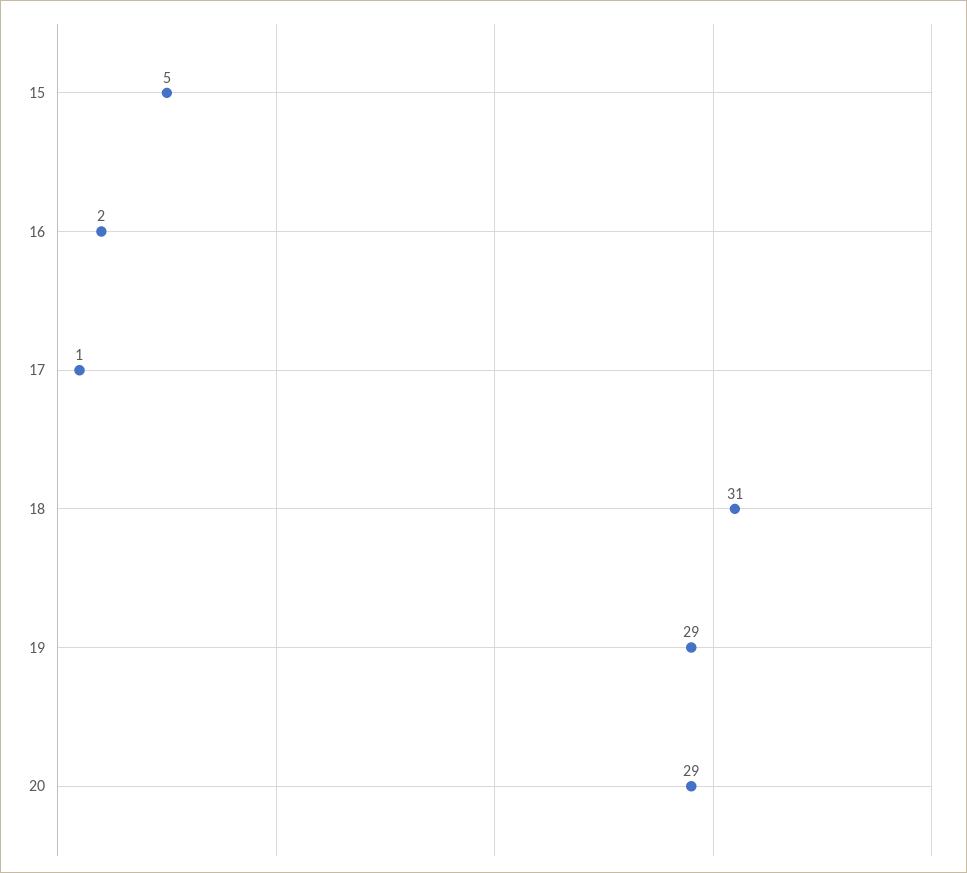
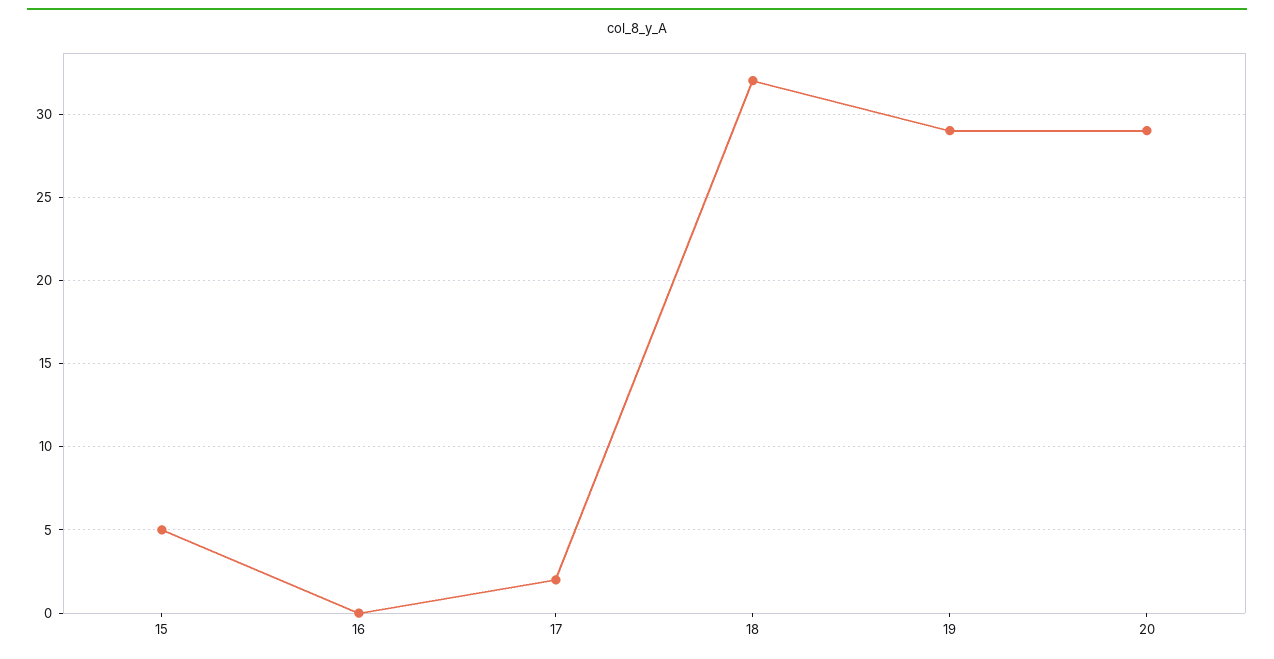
16: 2 -> 0
17: 1 -> 2
18: 31 -> 32

